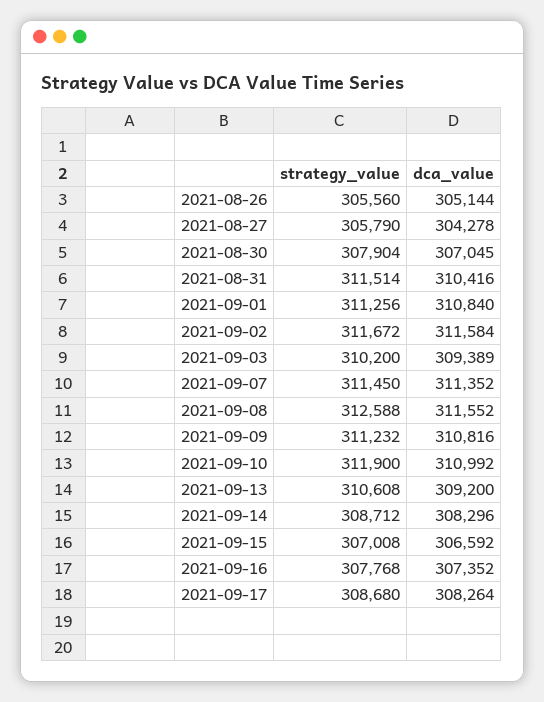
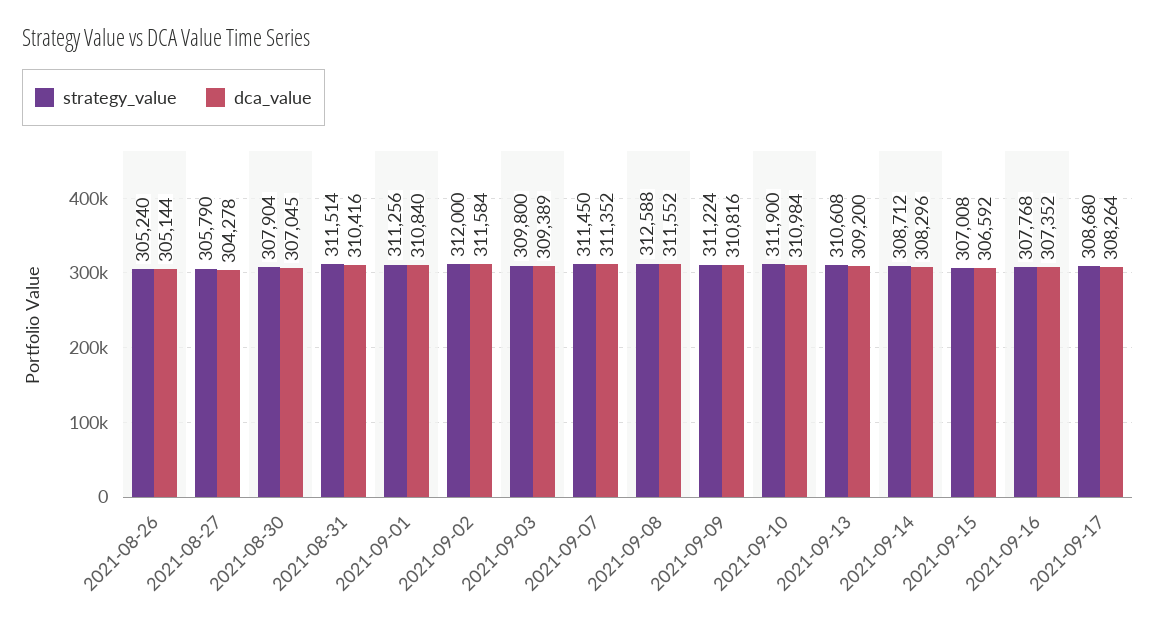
strategy_value, 2021-08-26: 305560 -> 305240
strategy_value, 2021-09-02: 311672 -> 312000
strategy_value, 2021-09-03: 310200 -> 309800
strategy_value, 2021-09-09: 311232 -> 311224
dca_value, 2021-09-10: 310992 -> 310984

